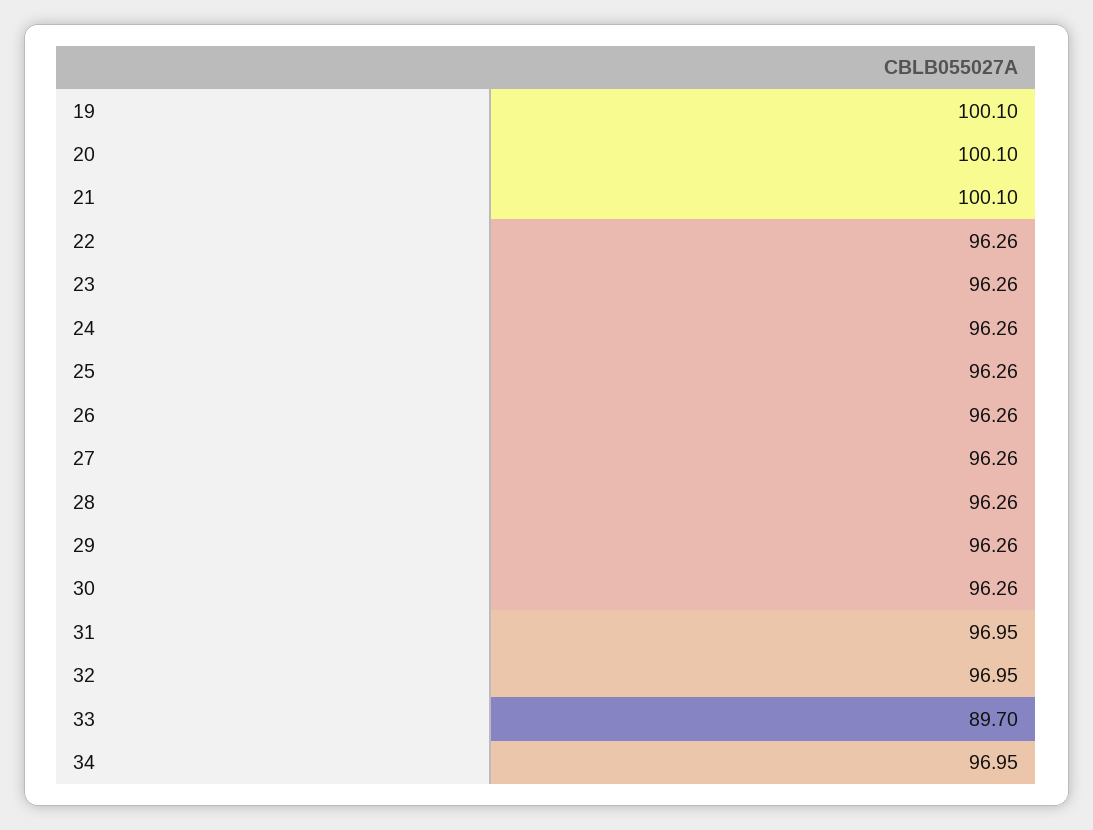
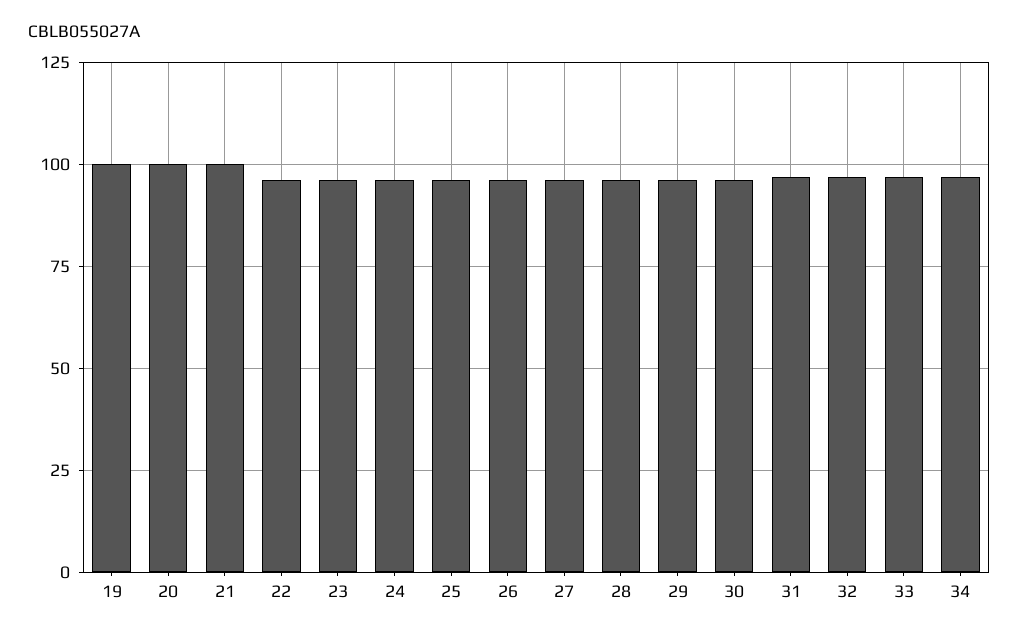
33: 89.7 -> 97.5

